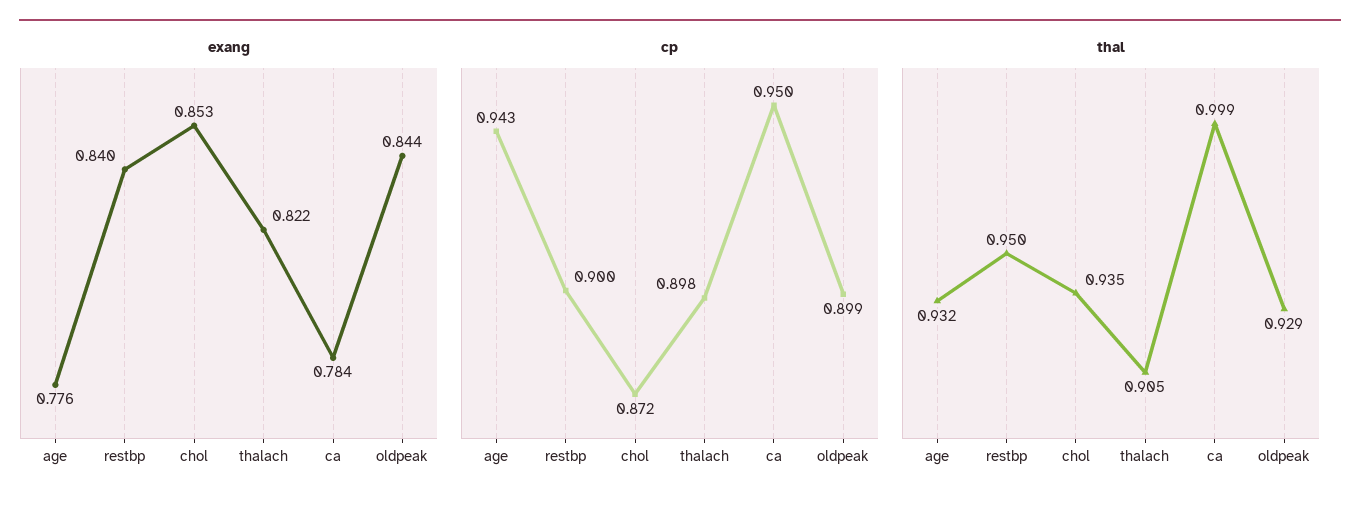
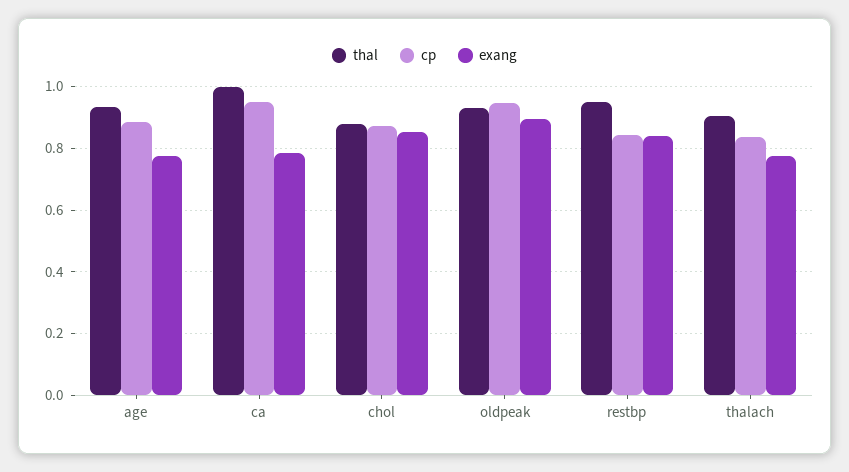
exang, thalach: 0.822 -> 0.78
exang, oldpeak: 0.844 -> 0.9
cp, age: 0.943 -> 0.88
cp, restbp: 0.9 -> 0.84
cp, thalach: 0.898 -> 0.84
cp, oldpeak: 0.899 -> 0.94
thal, chol: 0.935 -> 0.88

